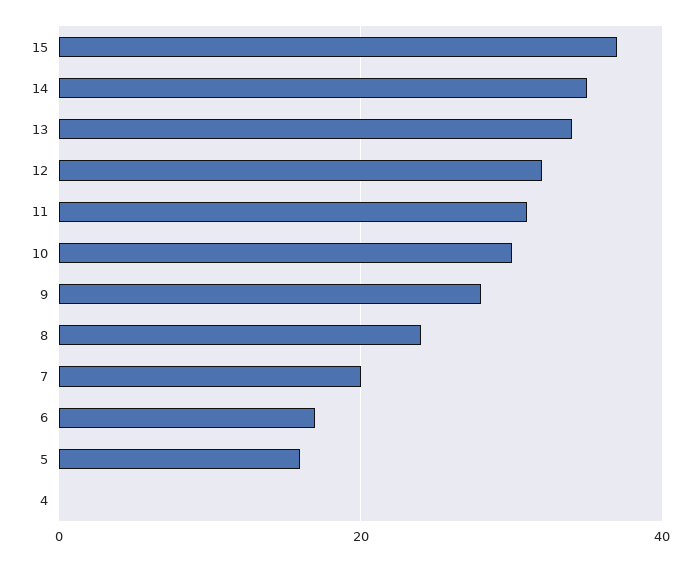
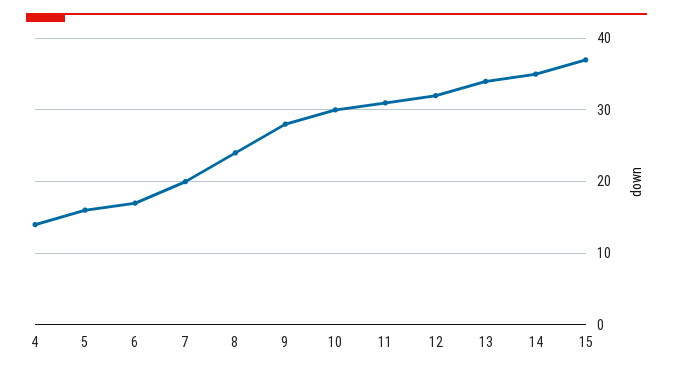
4: 0 -> 14

